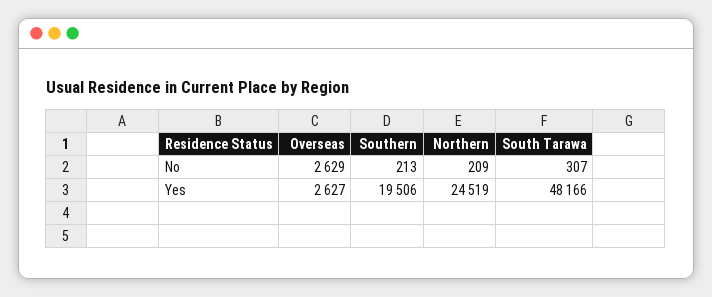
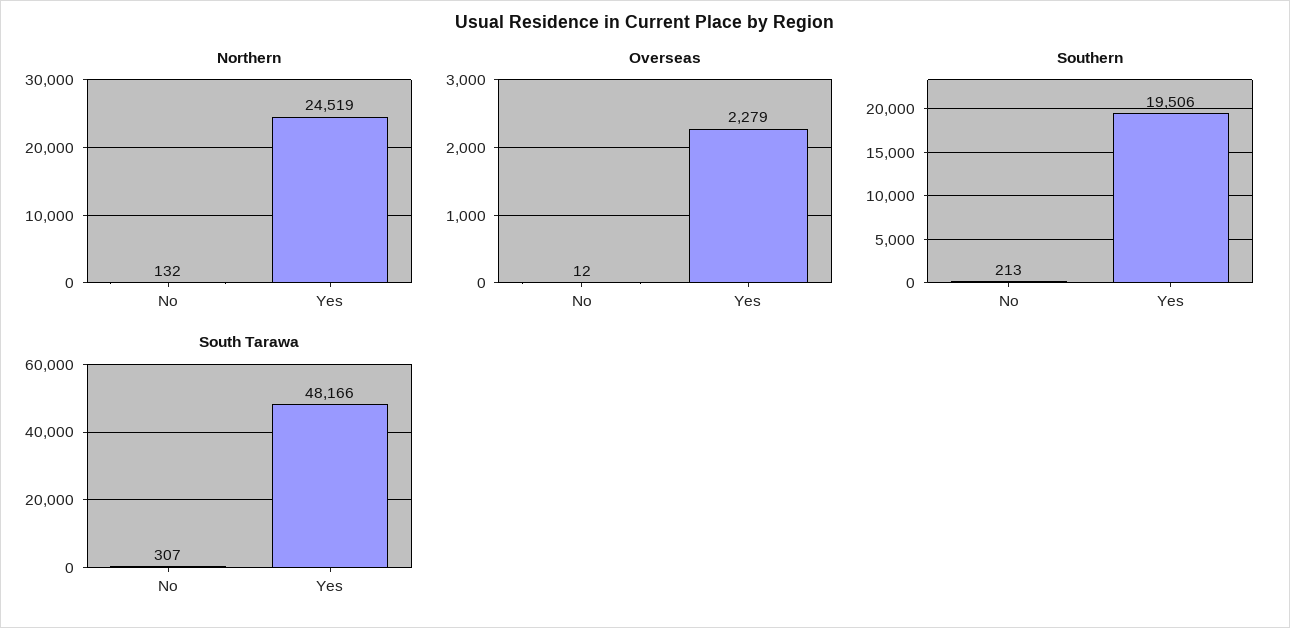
Overseas, No: 2629 -> 12
Northern, No: 209 -> 132
Overseas, Yes: 2627 -> 2279

